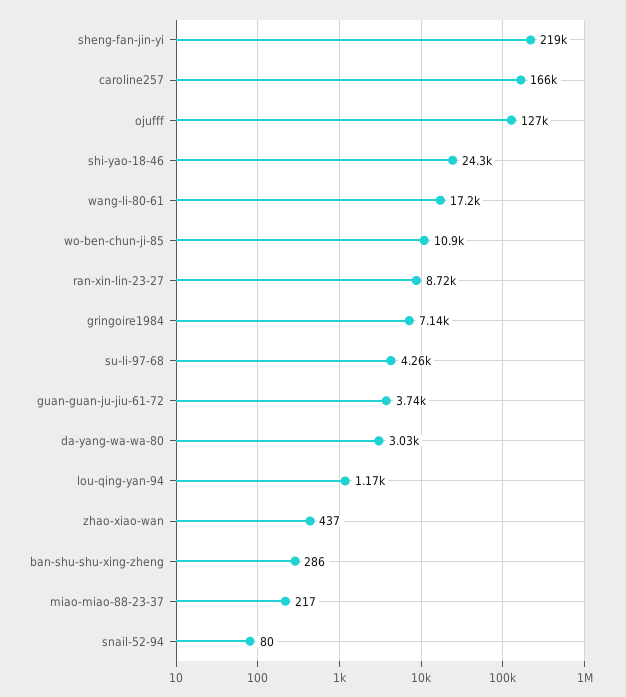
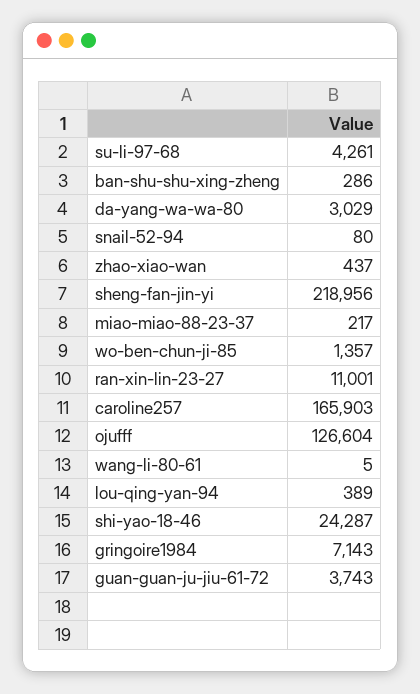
wang-li-80-61: 17200 -> 5
wo-ben-chun-ji-85: 10900 -> 1357
ran-xin-lin-23-27: 8720 -> 11001
lou-qing-yan-94: 1170 -> 389

